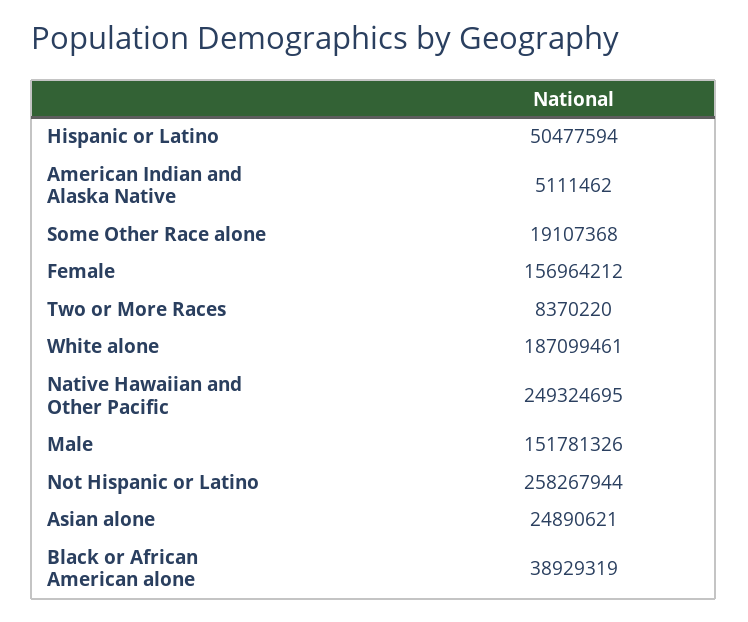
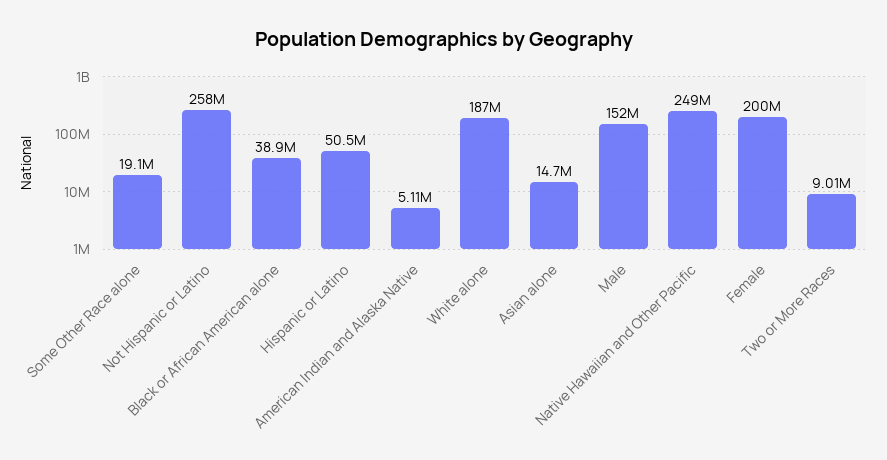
Female: 156964212 -> 200000000
Two or More Races: 8370220 -> 9010000
Asian alone: 24890621 -> 14700000

